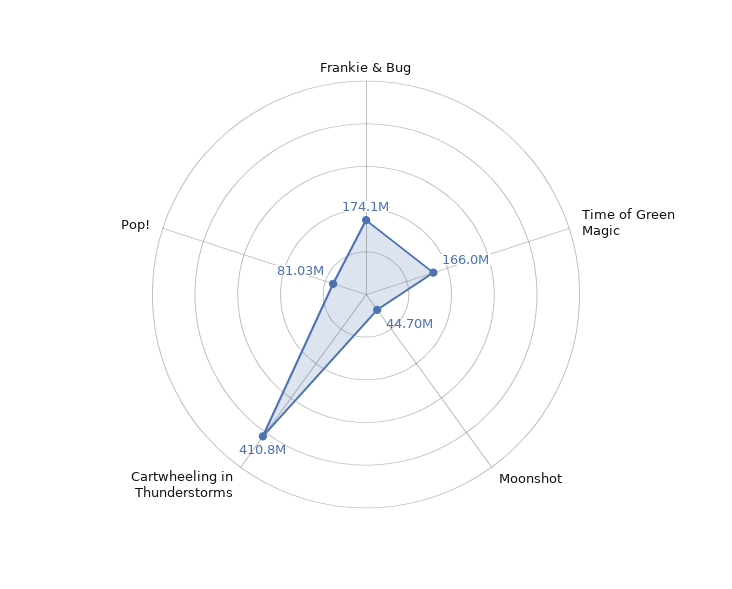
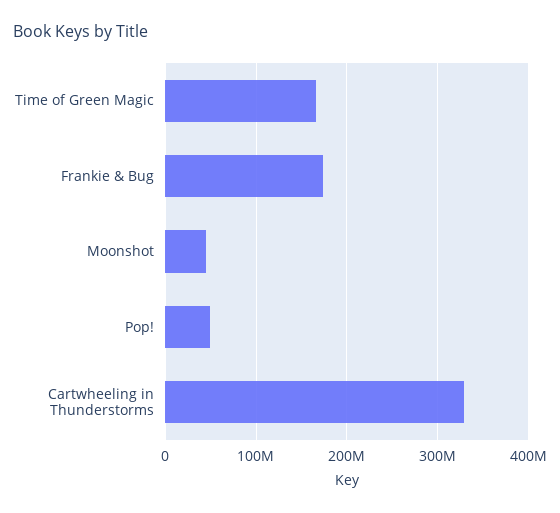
Cartwheeling in Thunderstorms: 410800000 -> 330000000
Pop!: 81030000 -> 50000000

